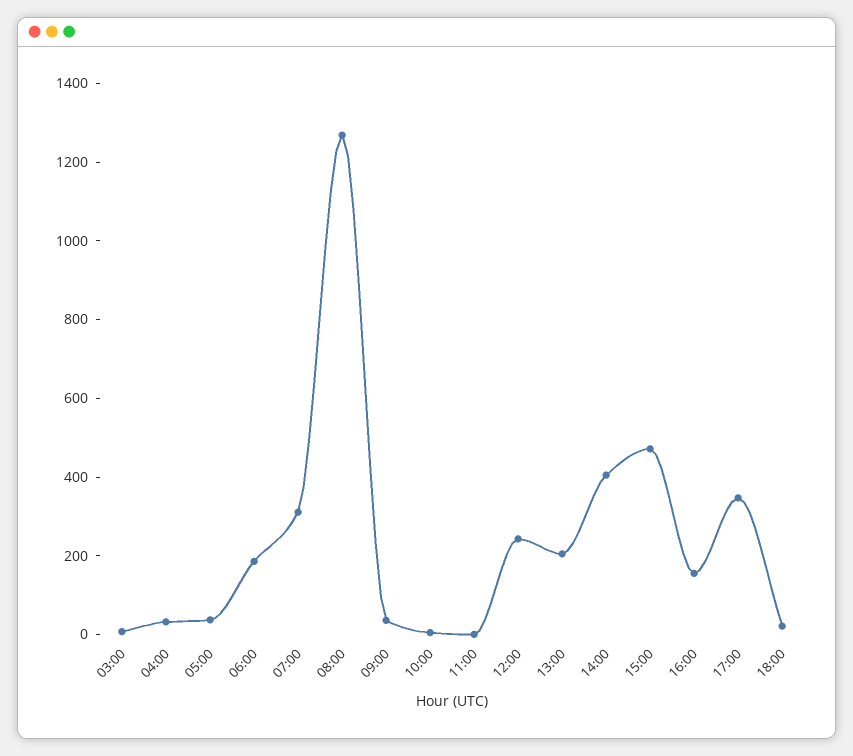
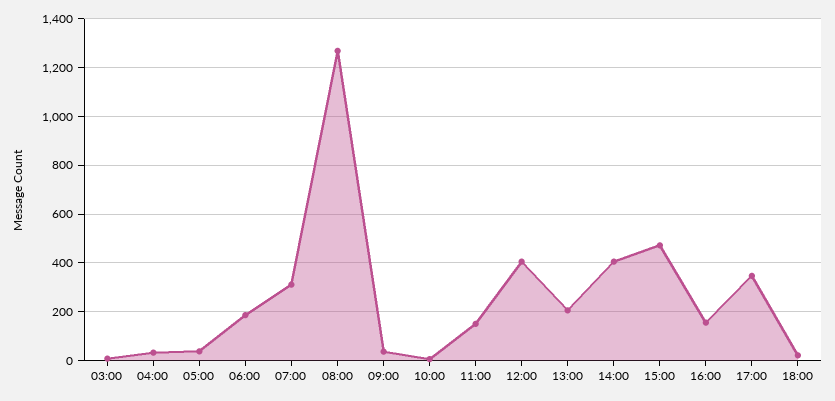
11:00: 0 -> 150
12:00: 250 -> 400

